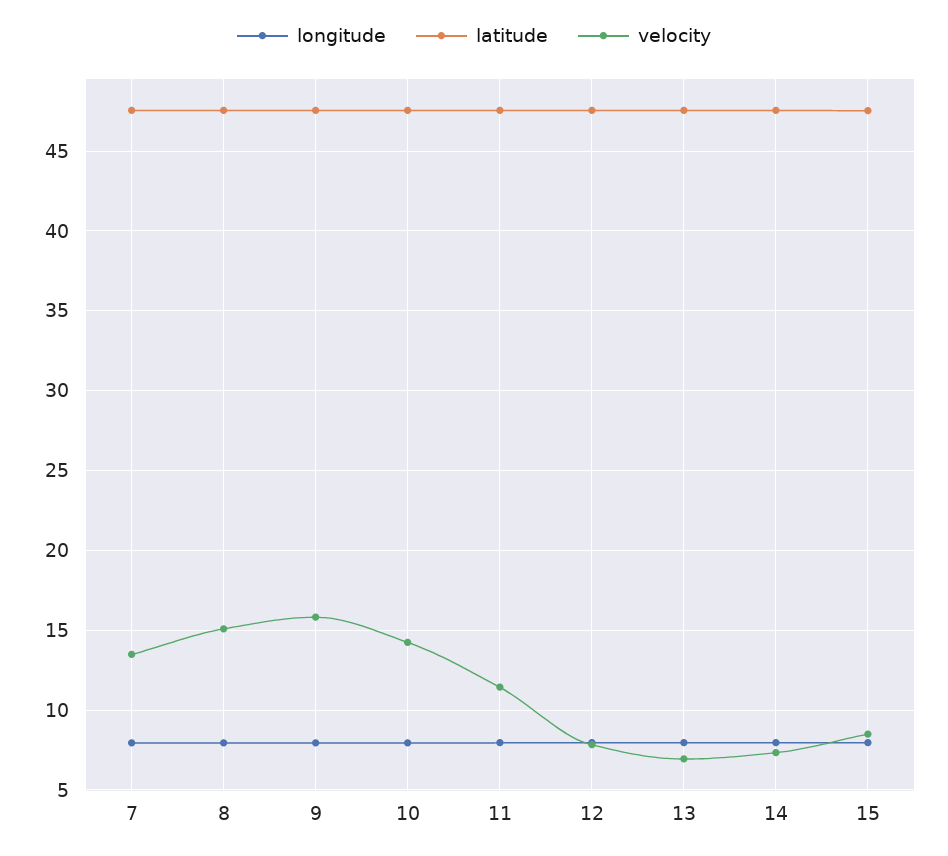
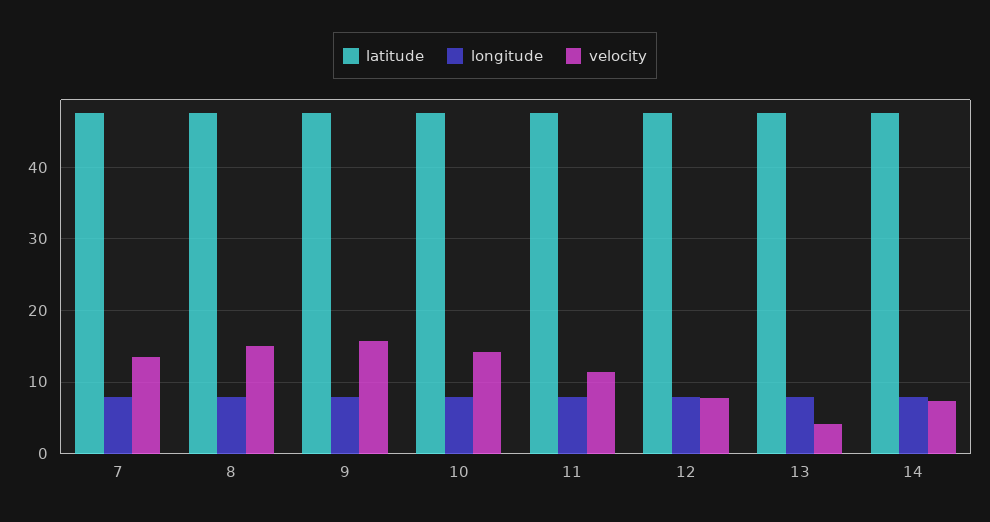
velocity, 13: 7 -> 4
longitude, 15: 8 -> none
latitude, 15: 47.5 -> none
velocity, 15: 8.5 -> none

